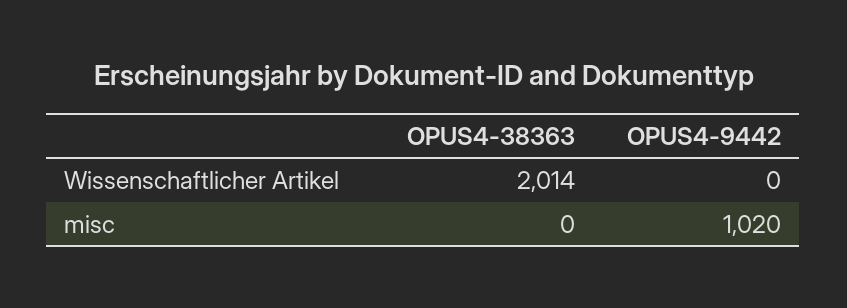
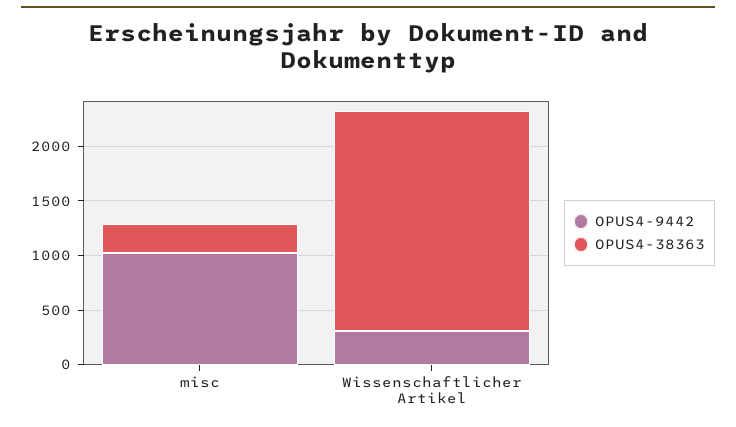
OPUS4-9442, Wissenschaftlicher Artikel: 0 -> 300
OPUS4-38363, misc: 0 -> 300

